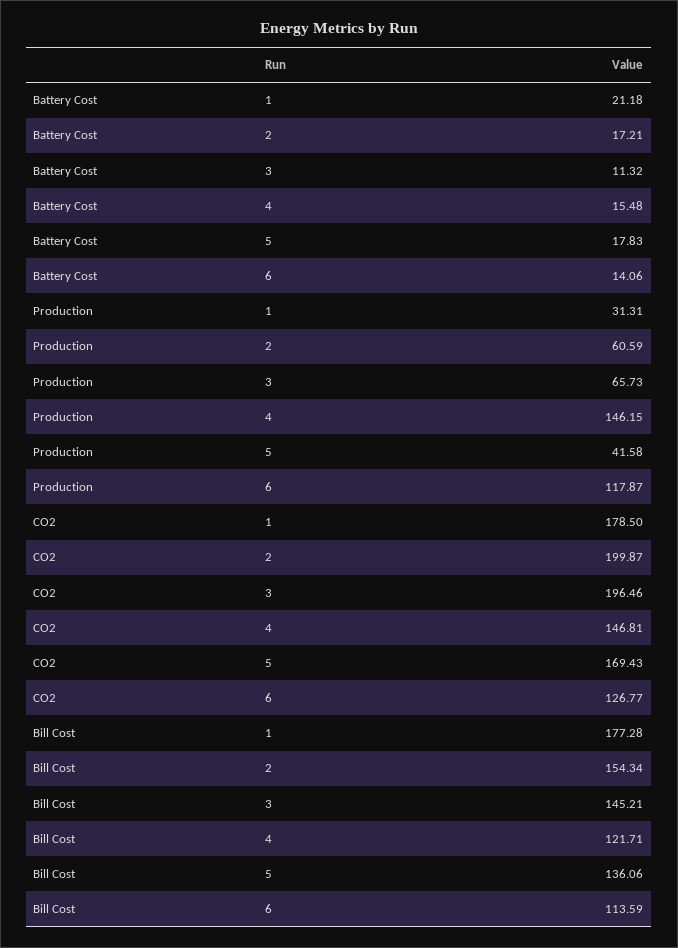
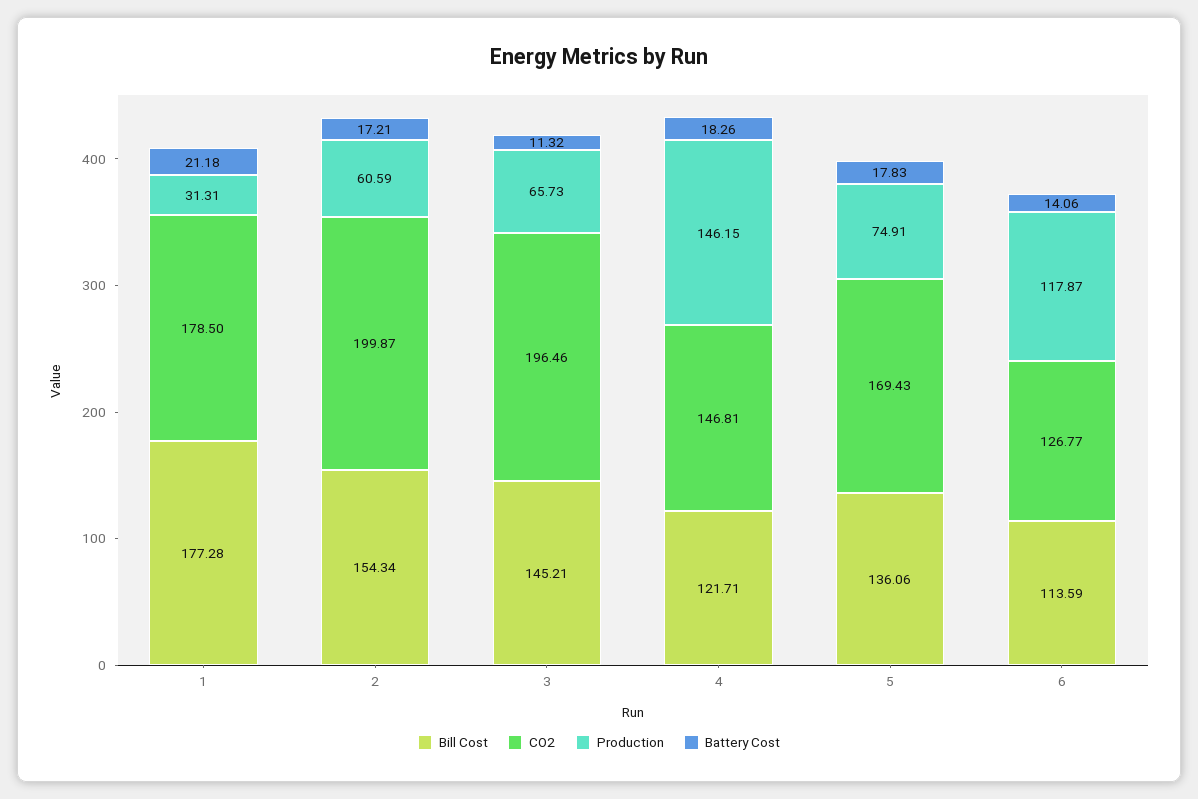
Battery Cost, 4: 15.48 -> 18.26
Production, 5: 41.58 -> 74.91

